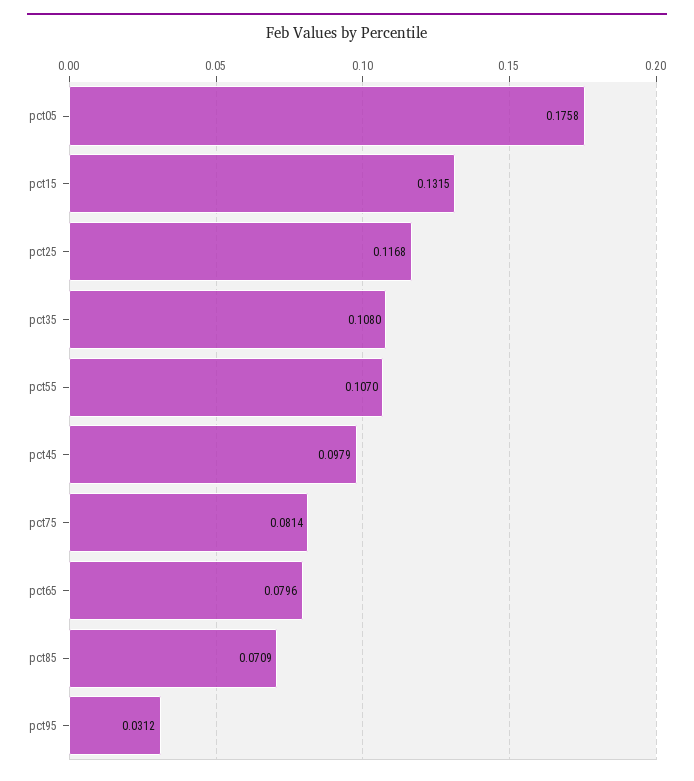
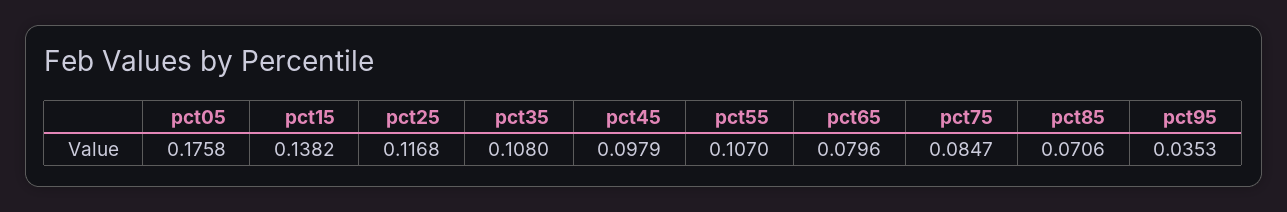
pct15: 0.1315 -> 0.1382
pct75: 0.0814 -> 0.0847
pct85: 0.0709 -> 0.0706
pct95: 0.0312 -> 0.0353

